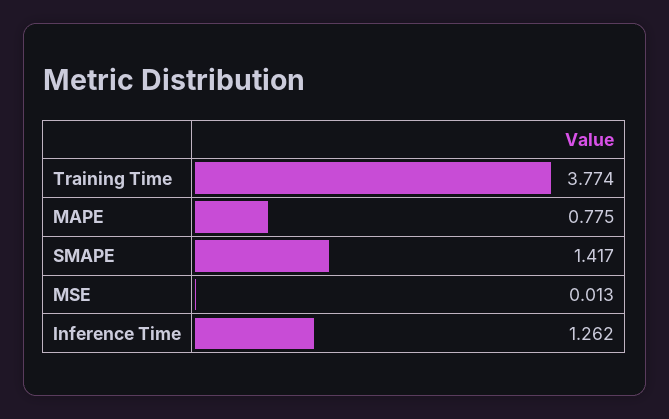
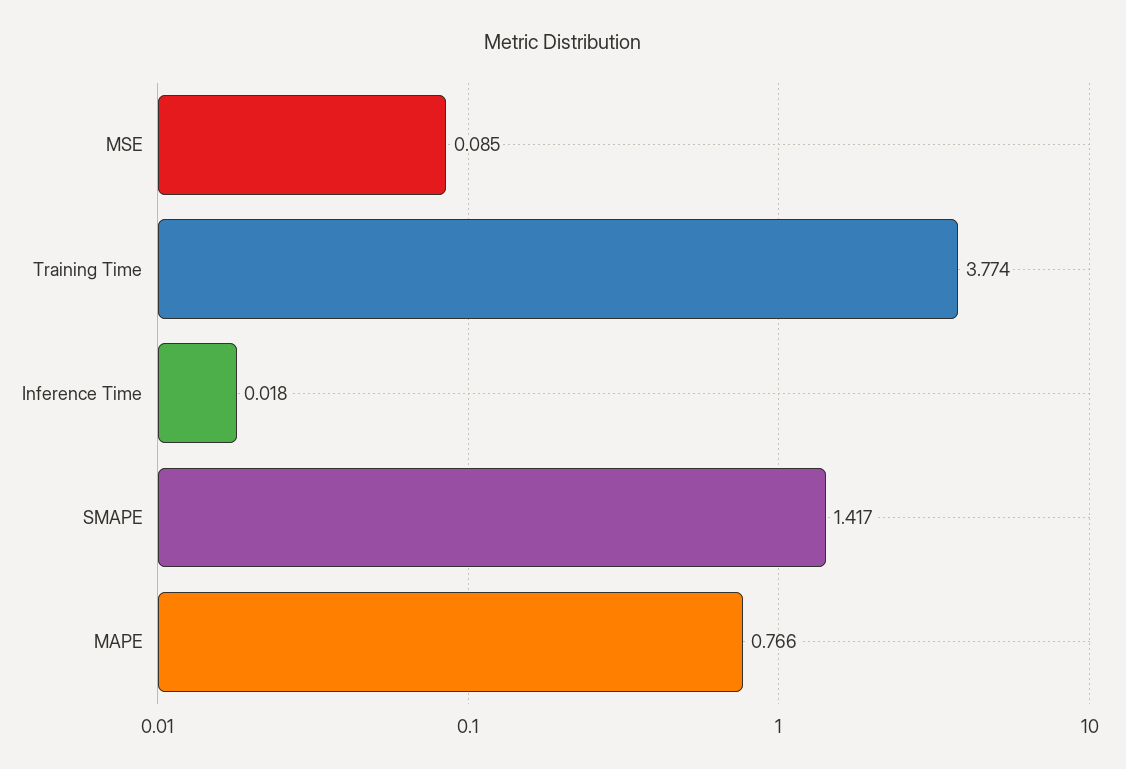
MAPE: 0.775 -> 0.766
MSE: 0.013 -> 0.085
Inference Time: 1.262 -> 0.018

